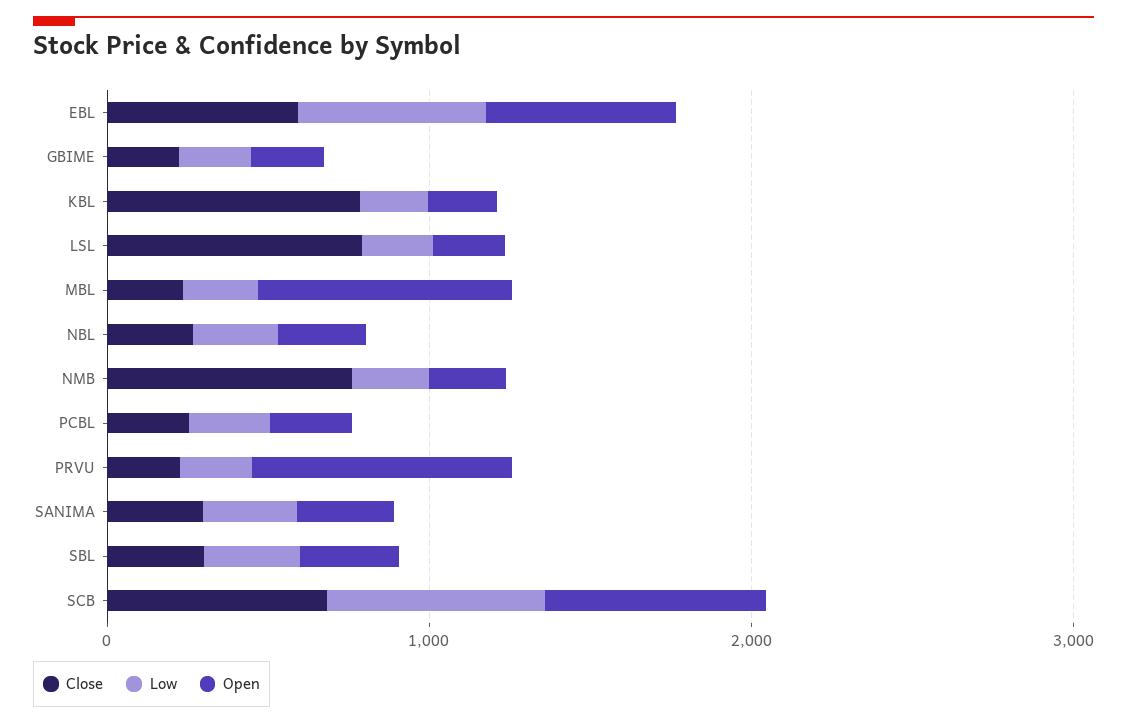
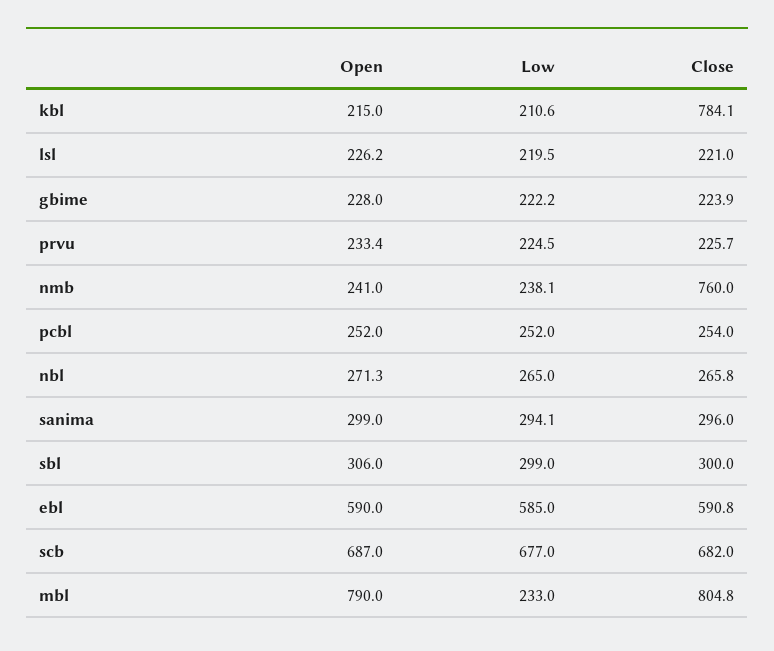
Close, LSL: 800 -> 221
Close, MBL: 200 -> 804.8
Open, PRVU: 800 -> 233.4

